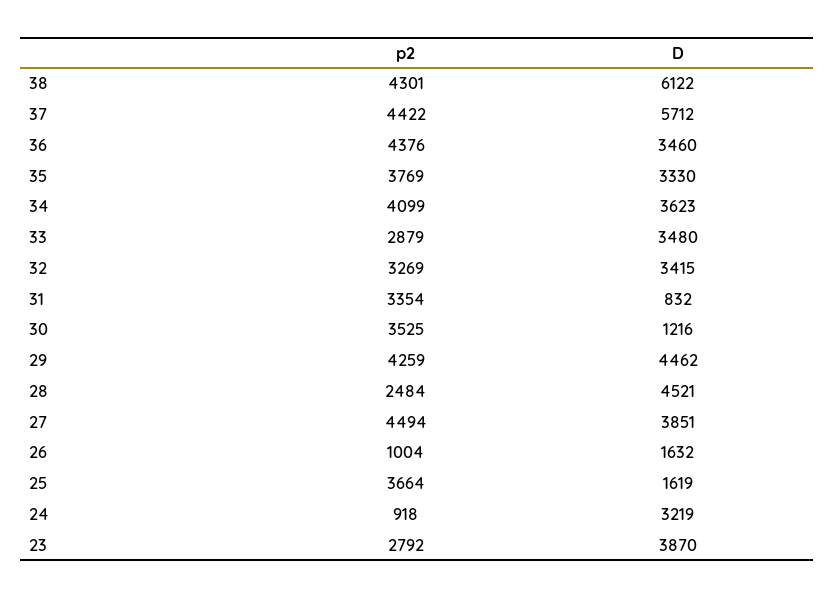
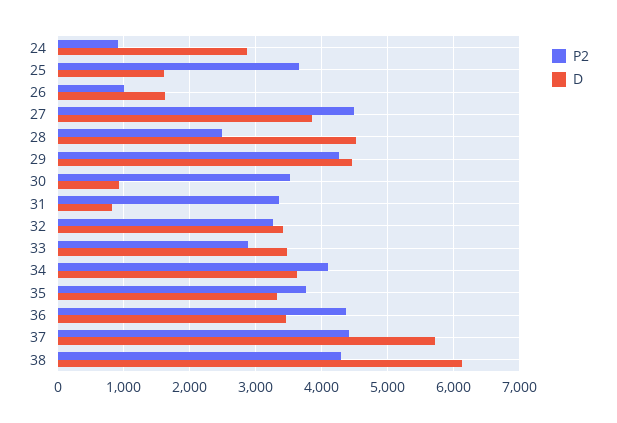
D, 30: 1216 -> 900
D, 24: 3219 -> 2900
p2, 23: 2792 -> none
D, 23: 3870 -> none

